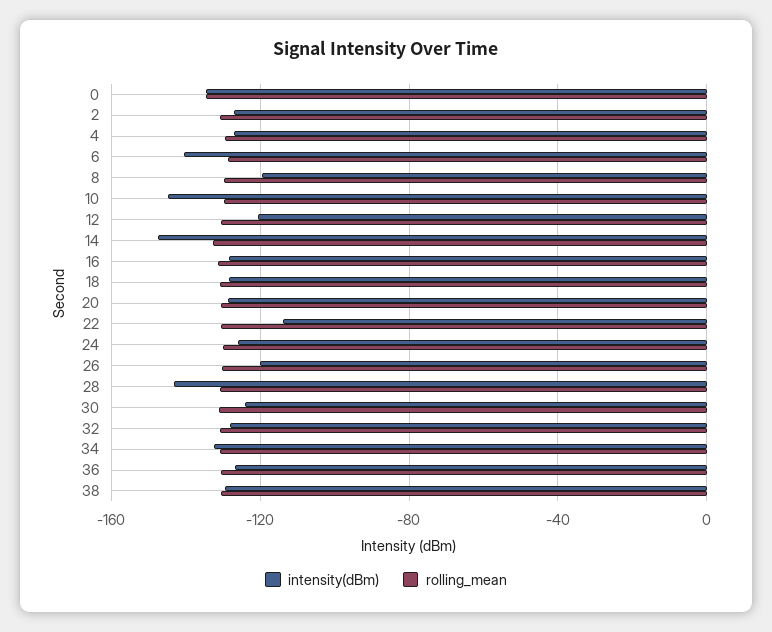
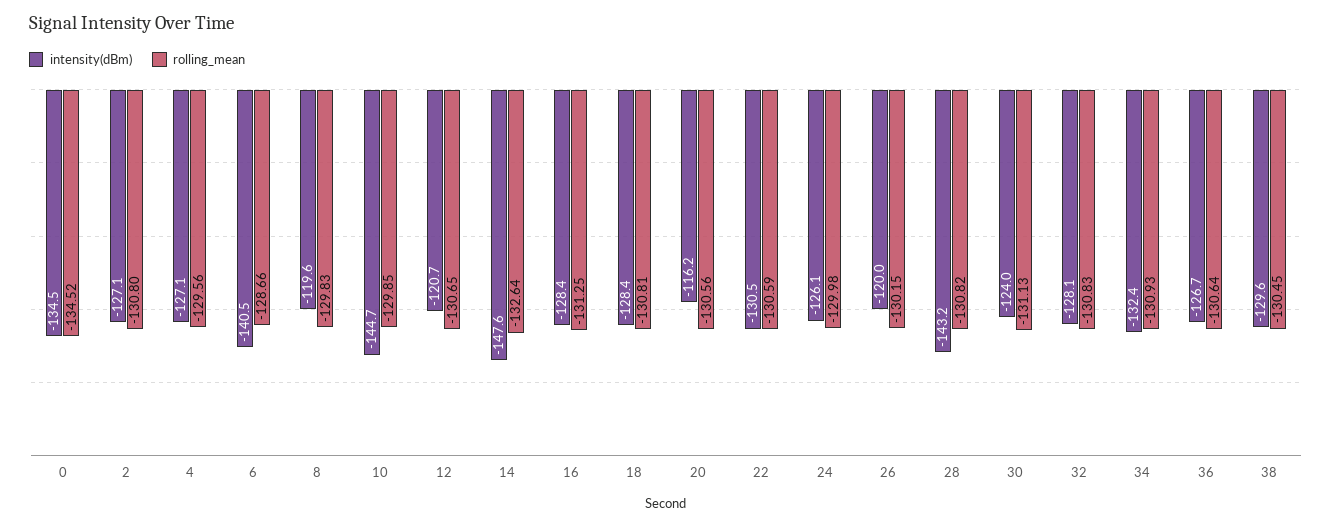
intensity(dBm), 20: -130 -> -116.2
intensity(dBm), 22: -115 -> -130.5

